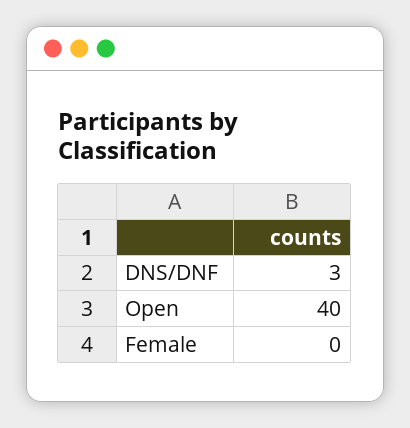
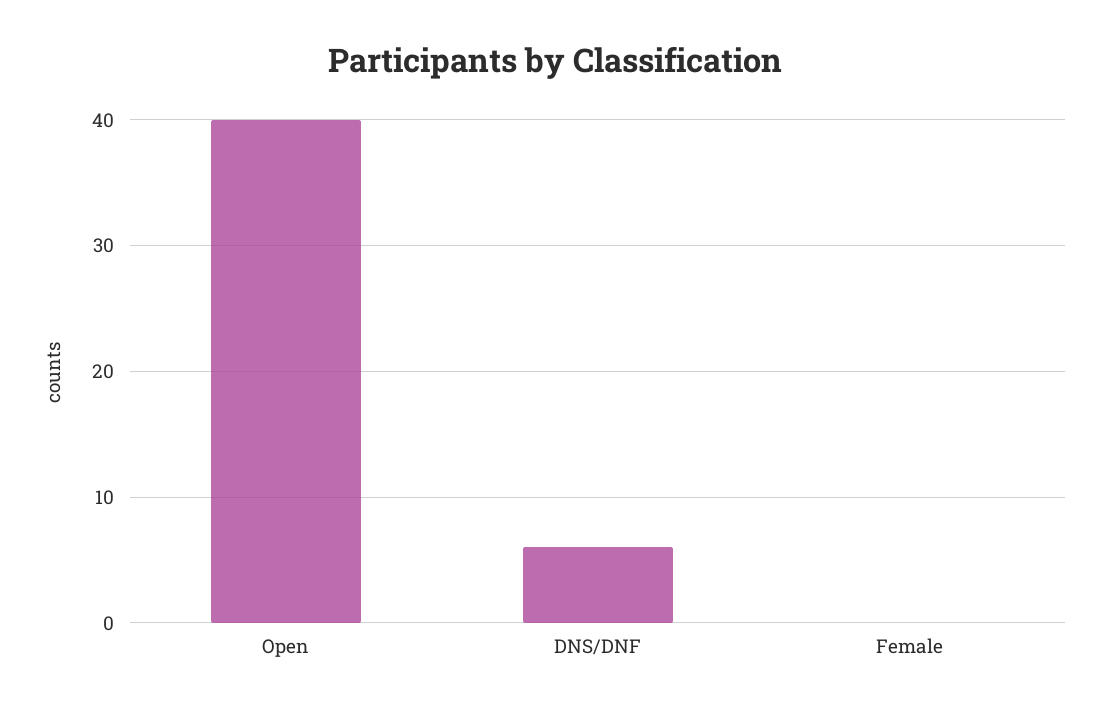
DNS/DNF: 3 -> 6

